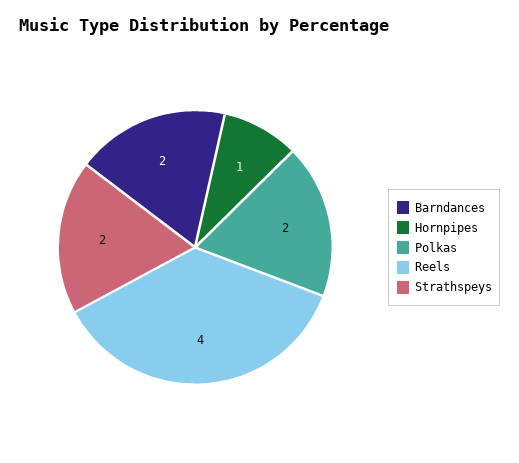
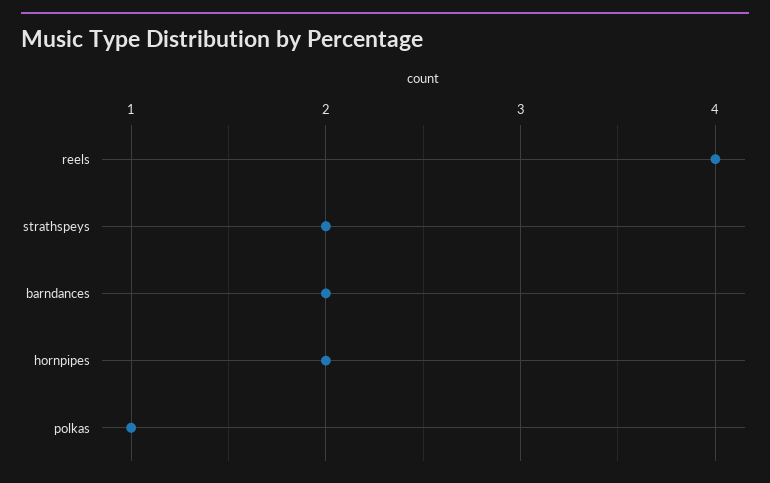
Hornpipes: 1 -> 2
Polkas: 2 -> 1

